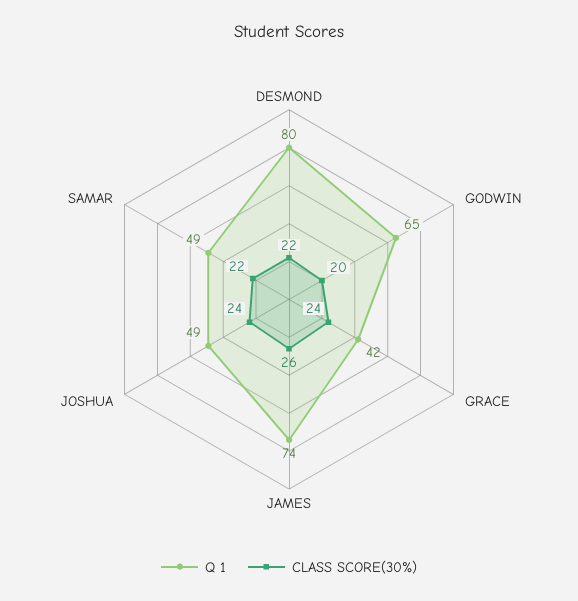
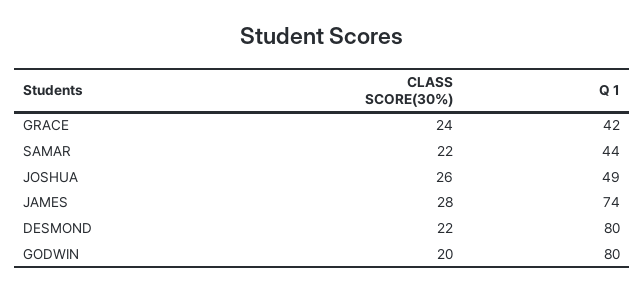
Q 1, GODWIN: 65 -> 80
CLASS SCORE(30%), JAMES: 26 -> 28
CLASS SCORE(30%), JOSHUA: 24 -> 26
Q 1, SAMAR: 49 -> 44

